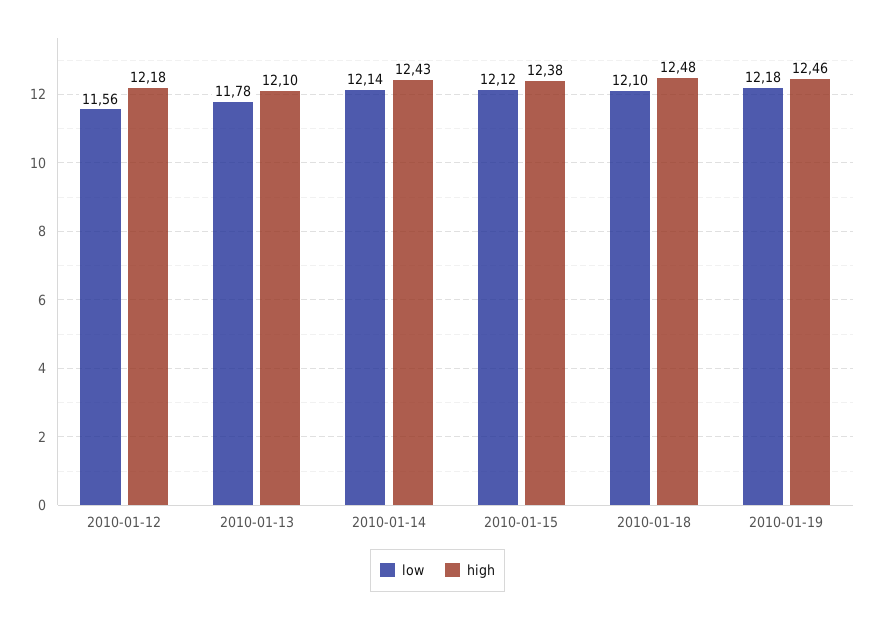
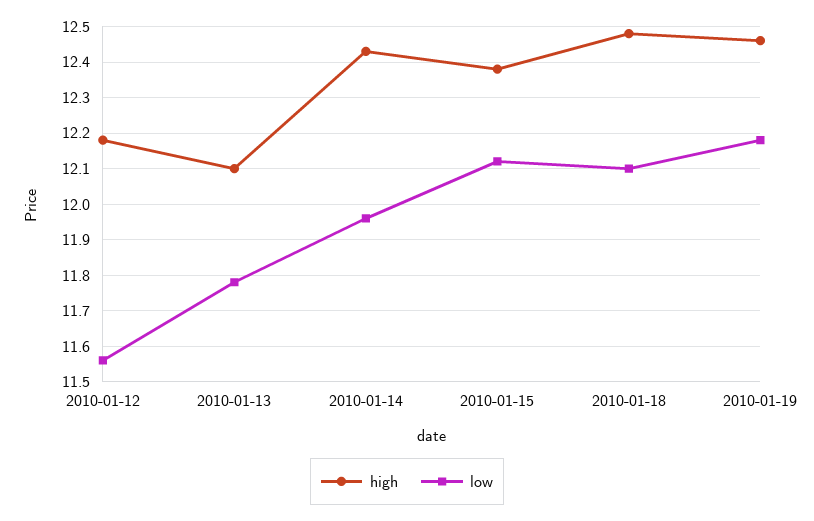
low, 2010-01-14: 12.14 -> 11.95

